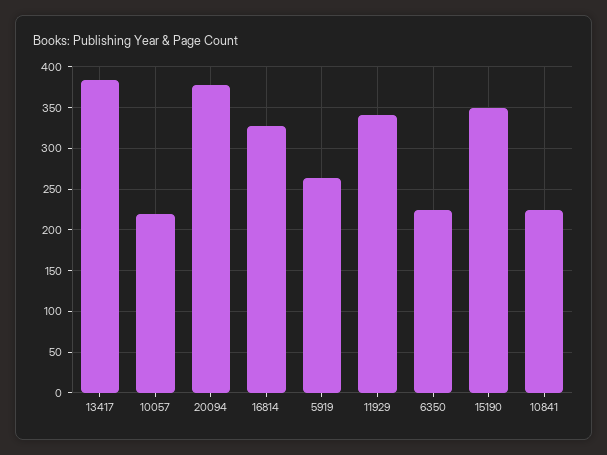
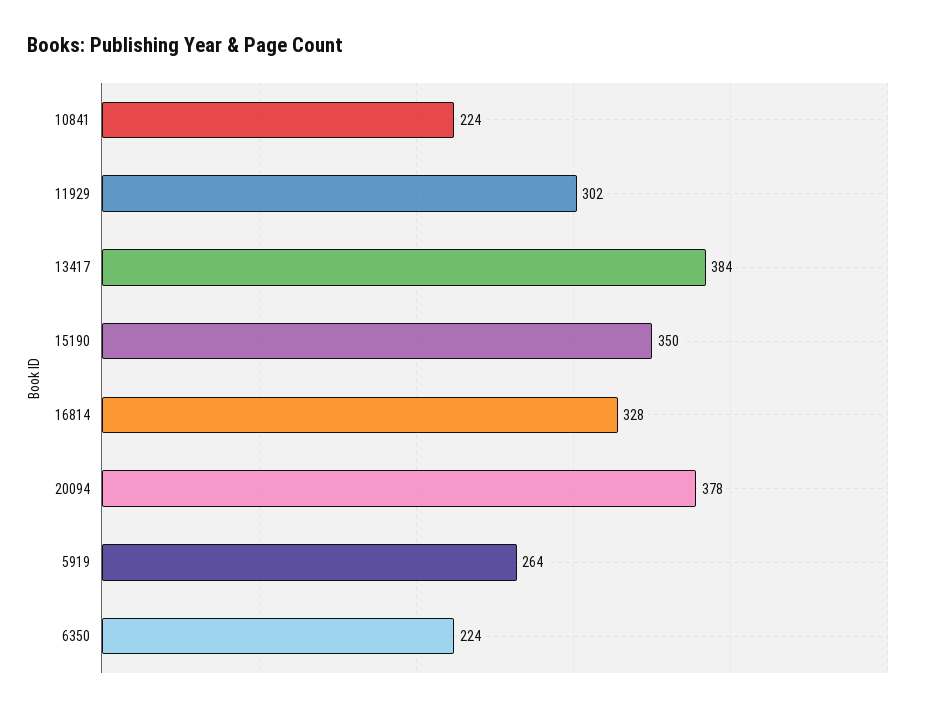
10057: 220 -> none
11929: 340 -> 302

